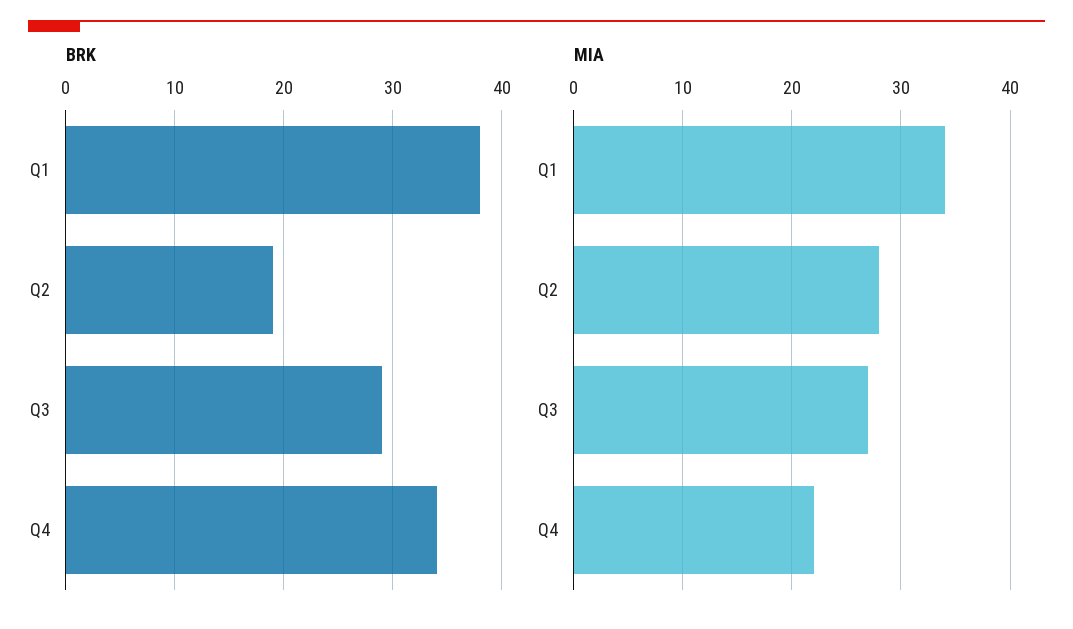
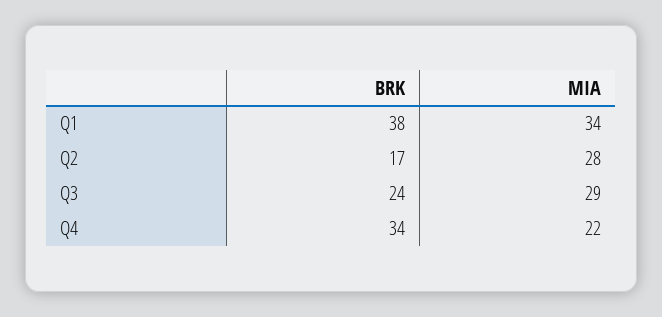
BRK, Q2: 19 -> 17
BRK, Q3: 29 -> 24
MIA, Q3: 27 -> 29

